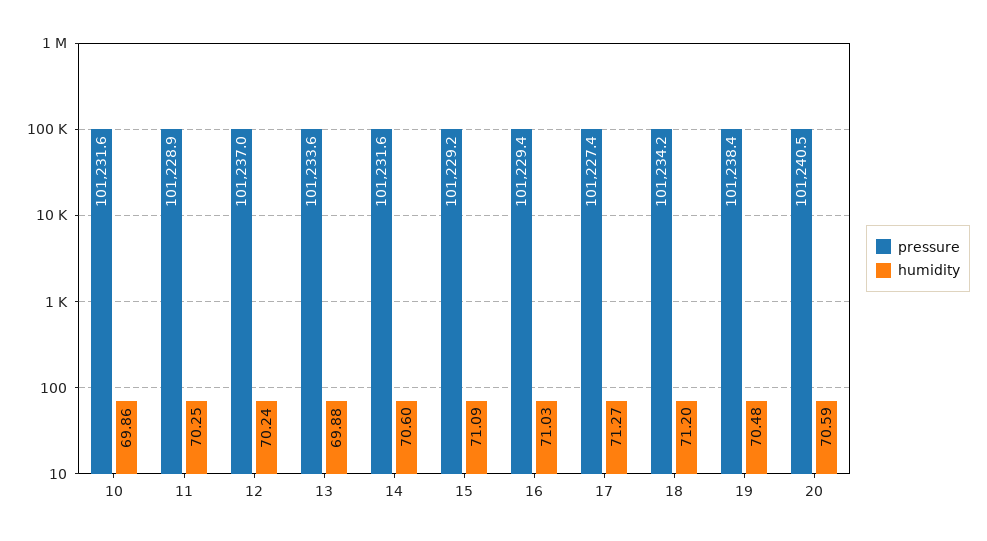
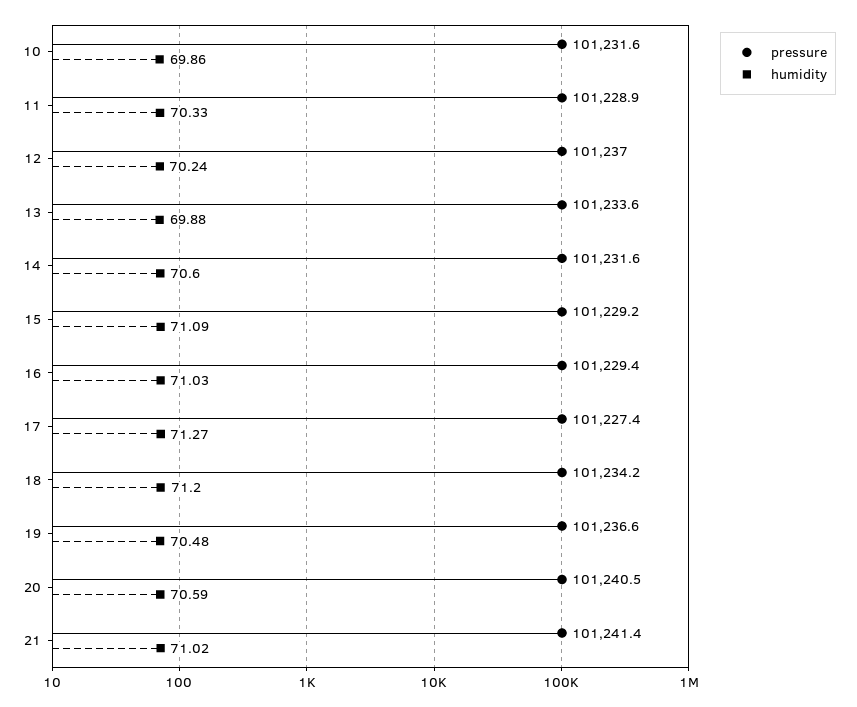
humidity, 11: 70.25 -> 70.33
pressure, 19: 101238.4 -> 101236.6
pressure, 21: none -> 101241.4
humidity, 21: none -> 71.02

